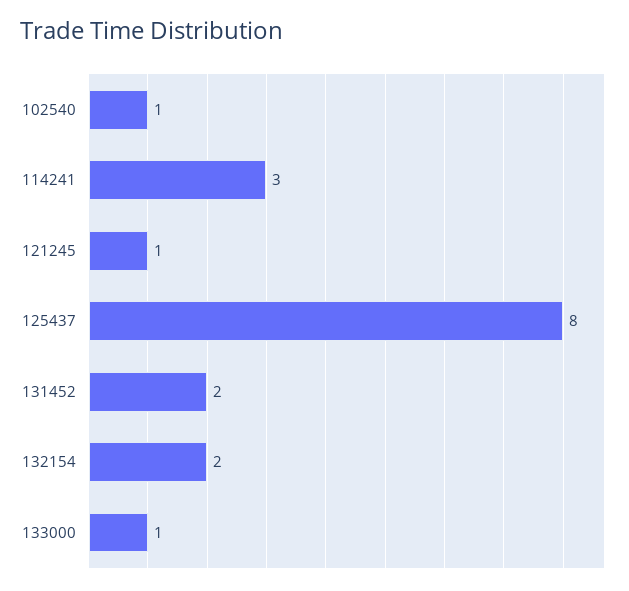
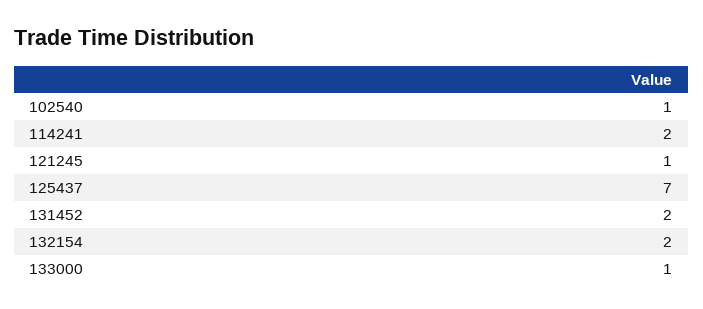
114241: 3 -> 2
125437: 8 -> 7

